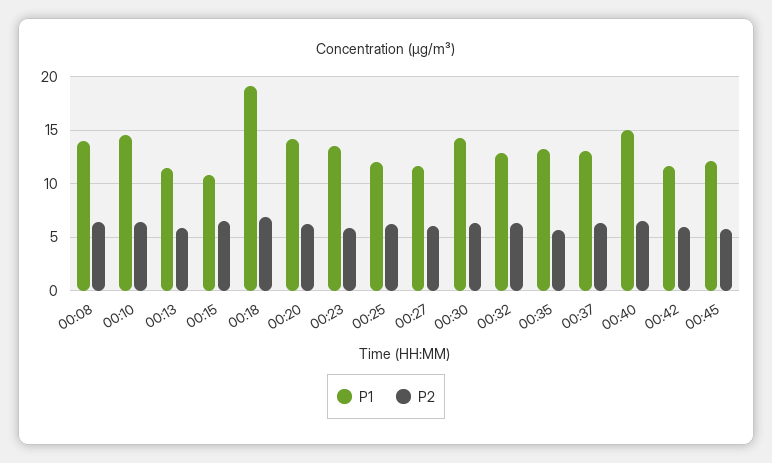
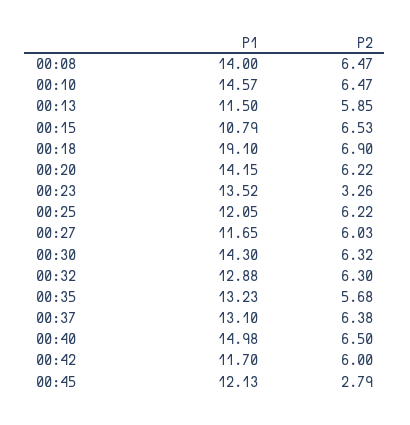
P2, 00:23: 6 -> 3.26
P2, 00:45: 6 -> 2.79

